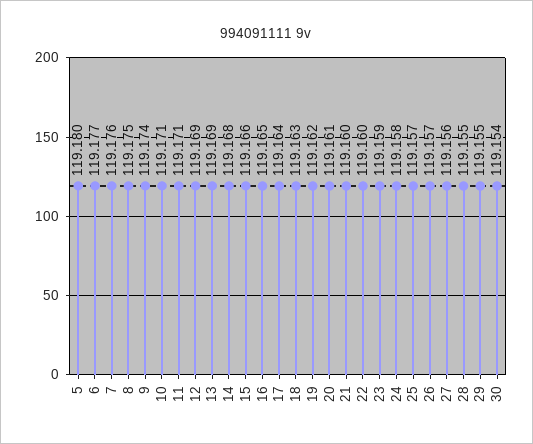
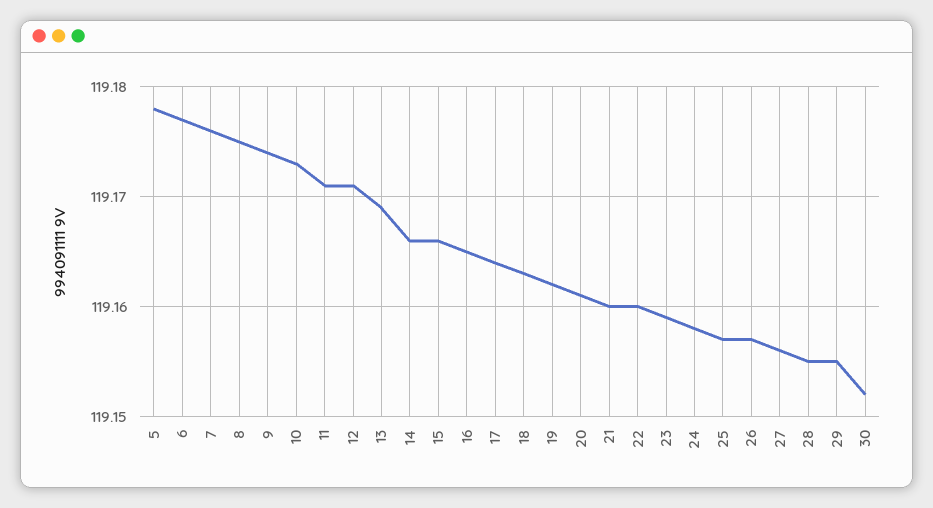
5: 119.18 -> 119.178
10: 119.171 -> 119.173
12: 119.169 -> 119.171
14: 119.168 -> 119.166
30: 119.154 -> 119.152

